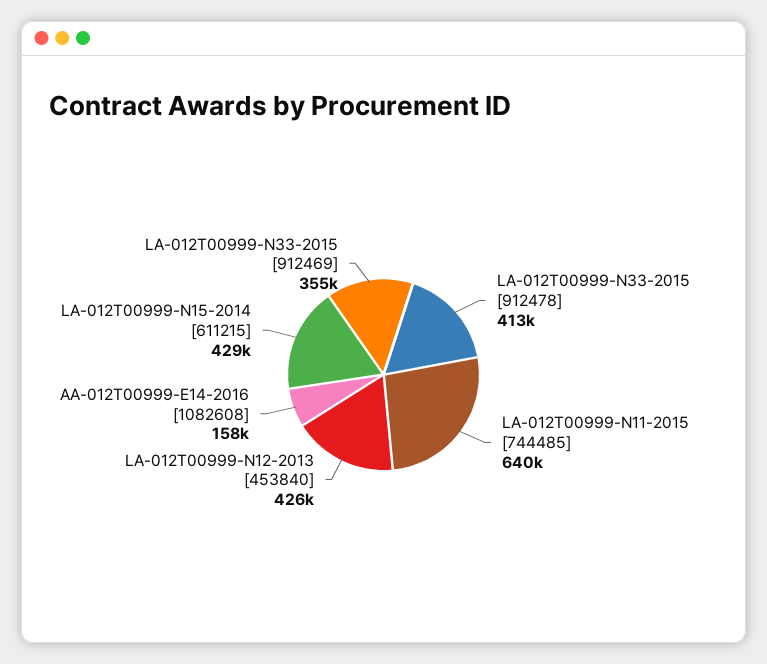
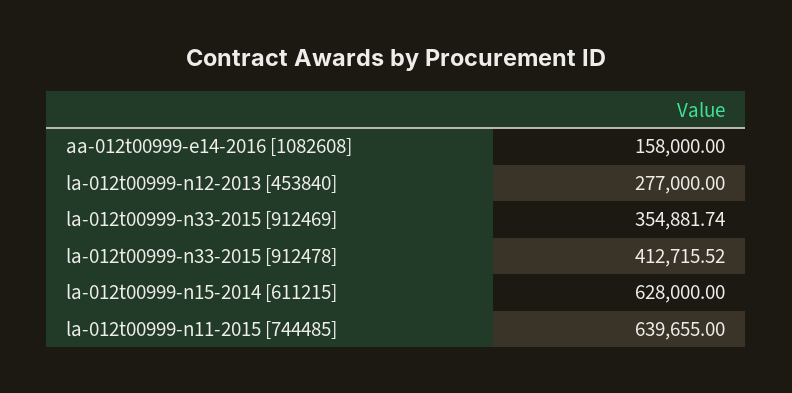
LA-012T00999-N12-2013 [453840]: 426000 -> 277000
LA-012T00999-N15-2014 [611215]: 429000 -> 628000

